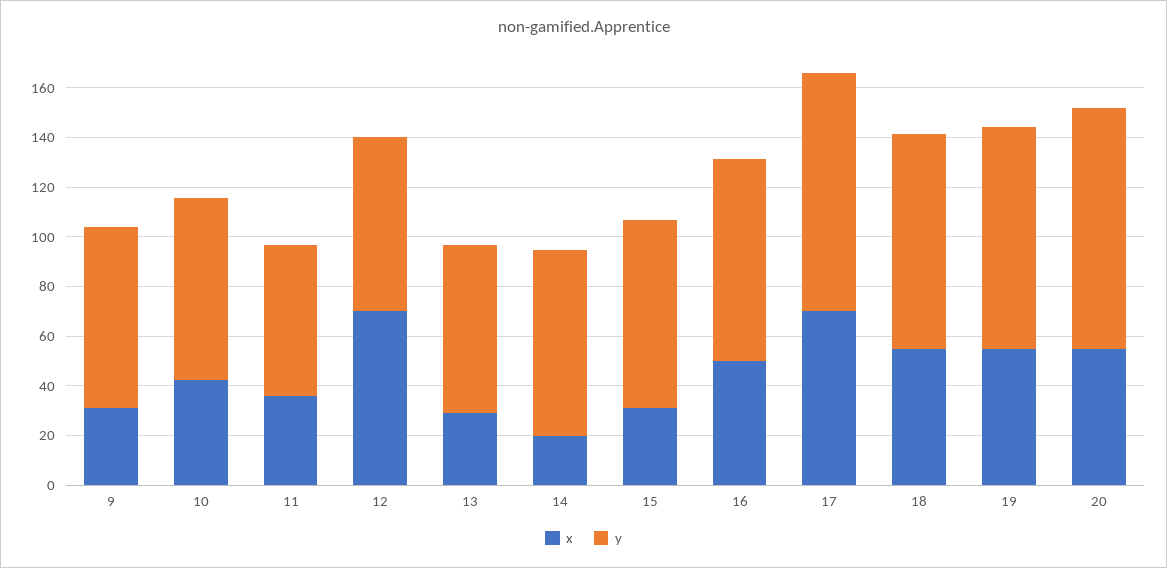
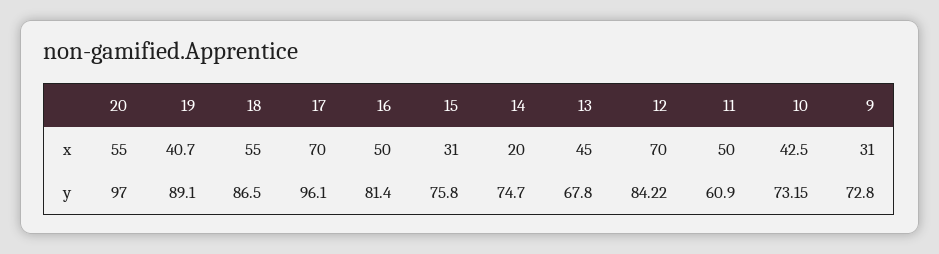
x, 11: 35 -> 50
y, 12: 70 -> 84.22
x, 13: 30 -> 45
x, 19: 55 -> 40.7

